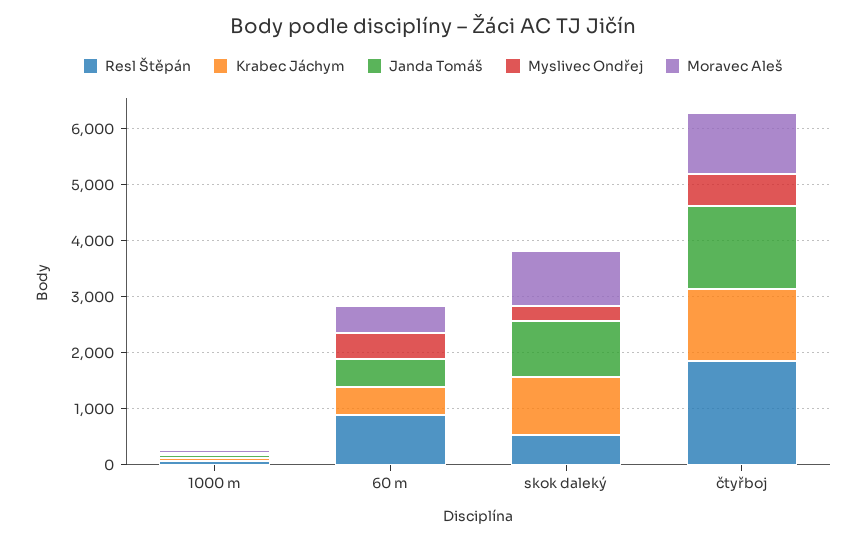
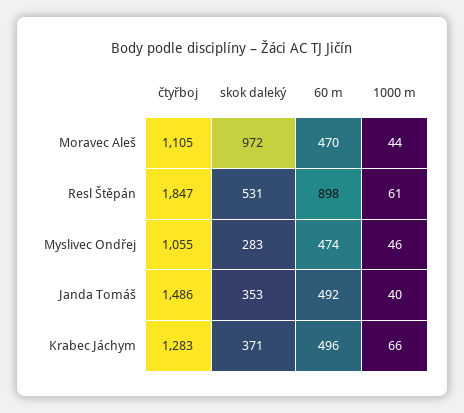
Krabec Jáchym, skok daleký: 1000 -> 371
Janda Tomáš, skok daleký: 1000 -> 353
Myslivec Ondřej, čtyřboj: 600 -> 1055

